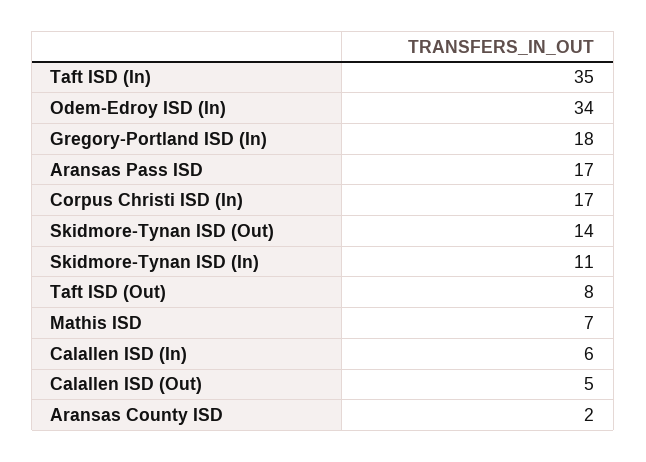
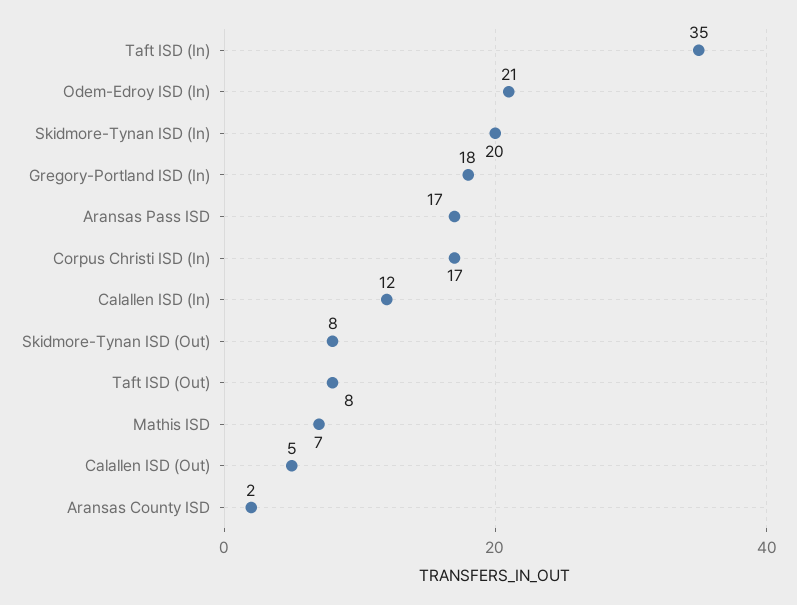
Odem-Edroy ISD (In): 34 -> 21
Skidmore-Tynan ISD (Out): 14 -> 8
Skidmore-Tynan ISD (In): 11 -> 20
Calallen ISD (In): 6 -> 12

